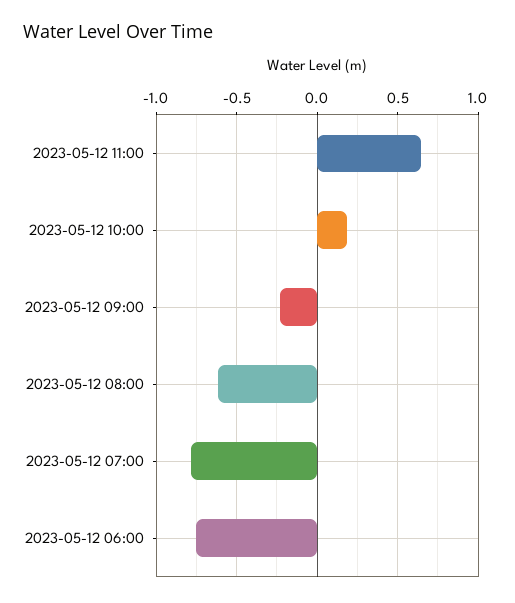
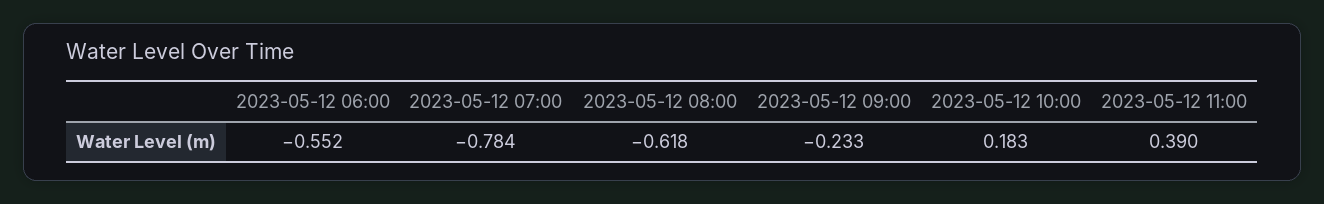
2023-05-12 11:00: 0.65 -> 0.39
2023-05-12 06:00: -0.75 -> -0.552

